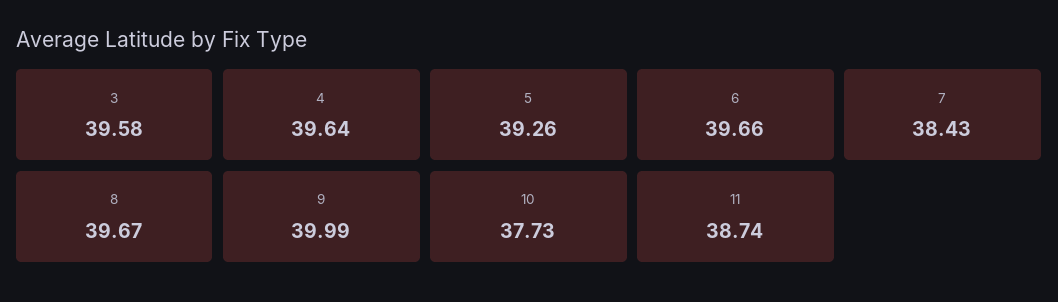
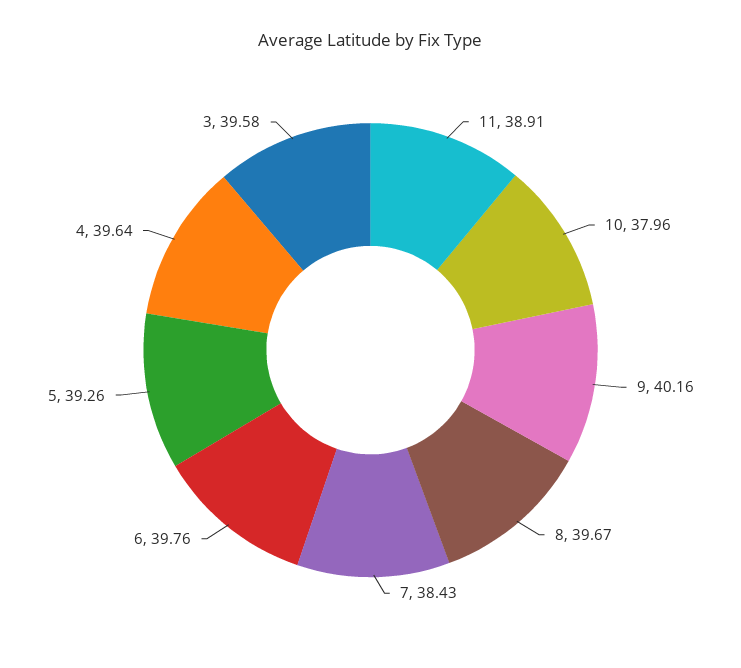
6: 39.66 -> 39.76
9: 39.99 -> 40.16
10: 37.73 -> 37.96
11: 38.74 -> 38.91

